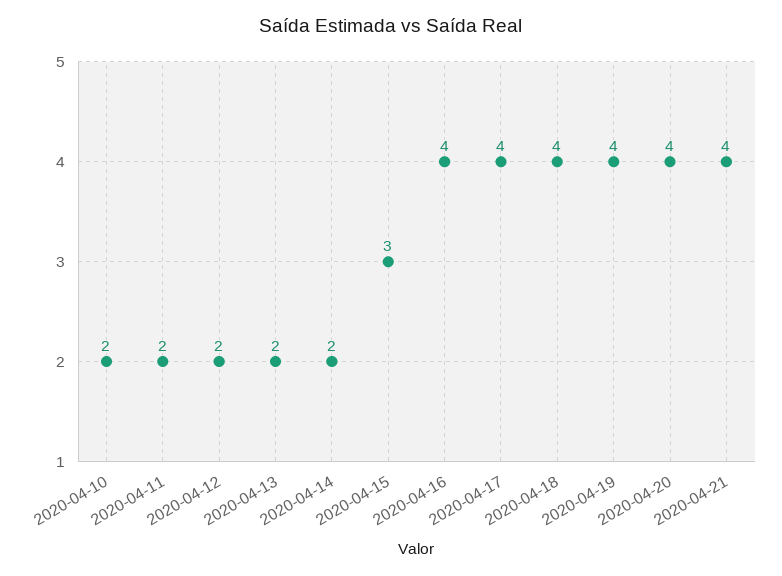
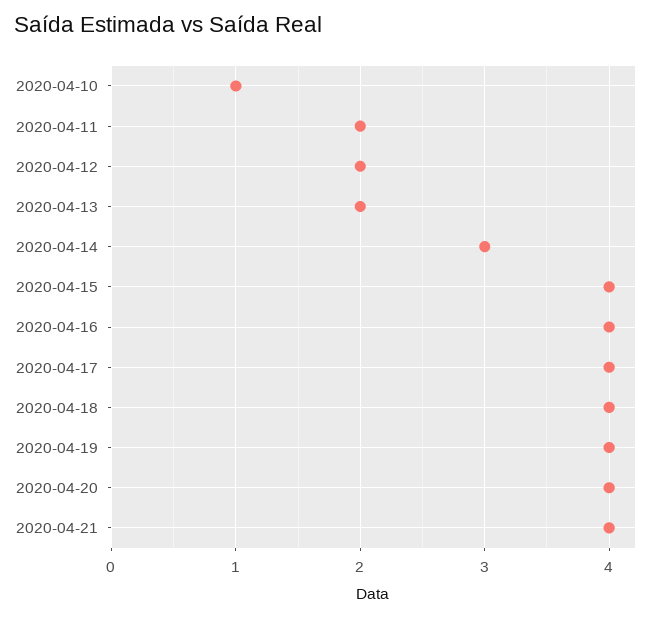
2020-04-10: 2 -> 1
2020-04-14: 2 -> 3
2020-04-15: 3 -> 4

